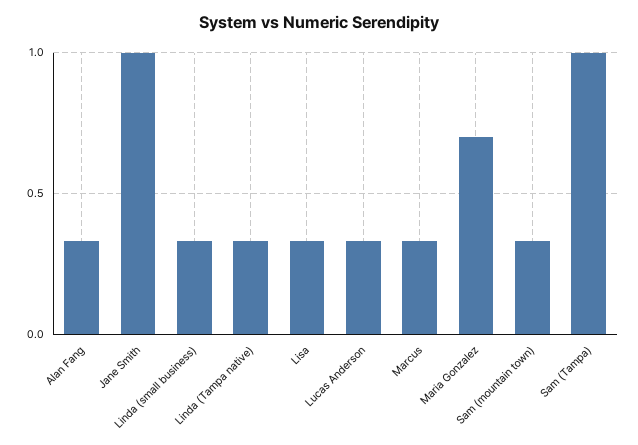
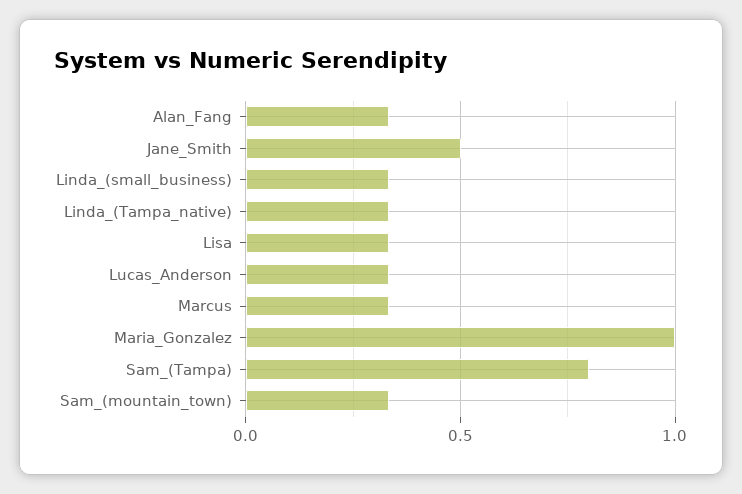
Jane Smith: 1 -> 0.5
Maria Gonzalez: 0.7 -> 1
Sam (Tampa): 1 -> 0.8

